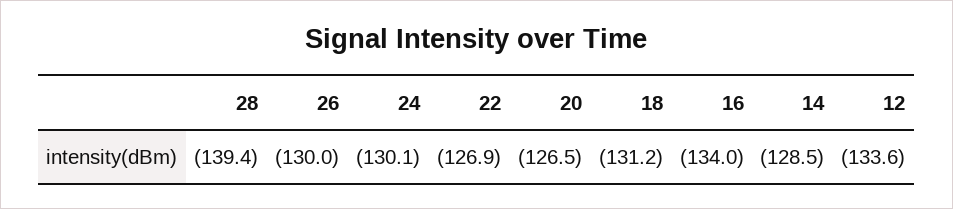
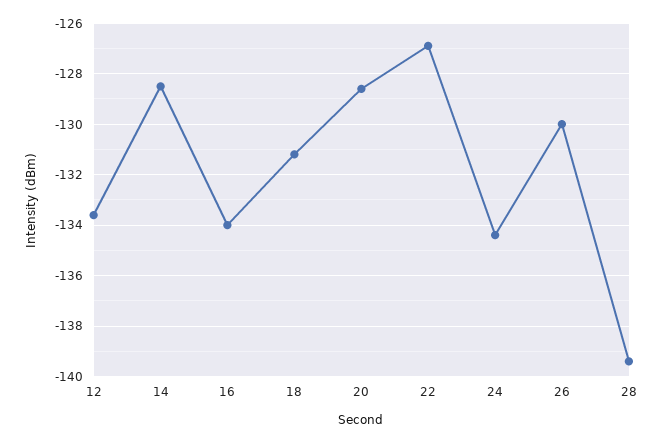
24: -130.1 -> -134.5
20: -126.5 -> -128.5

